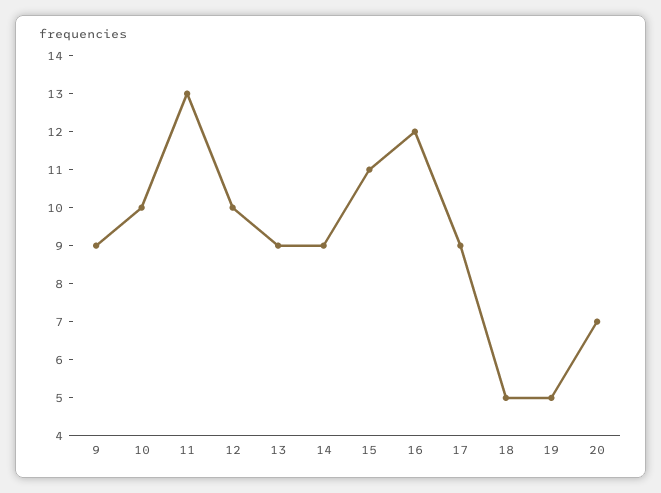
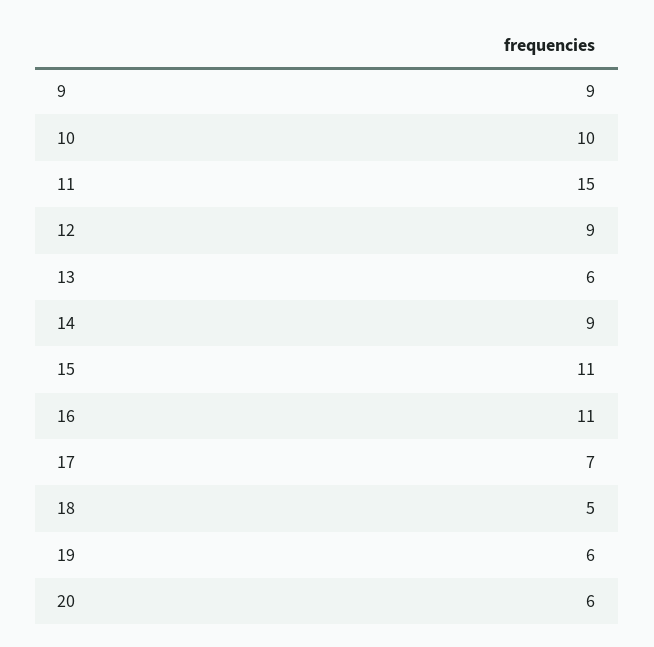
11: 13 -> 15
12: 10 -> 9
13: 9 -> 6
16: 12 -> 11
17: 9 -> 7
19: 5 -> 6
20: 7 -> 6

